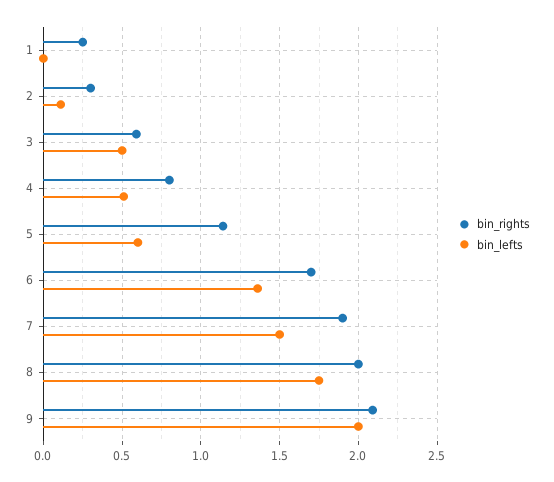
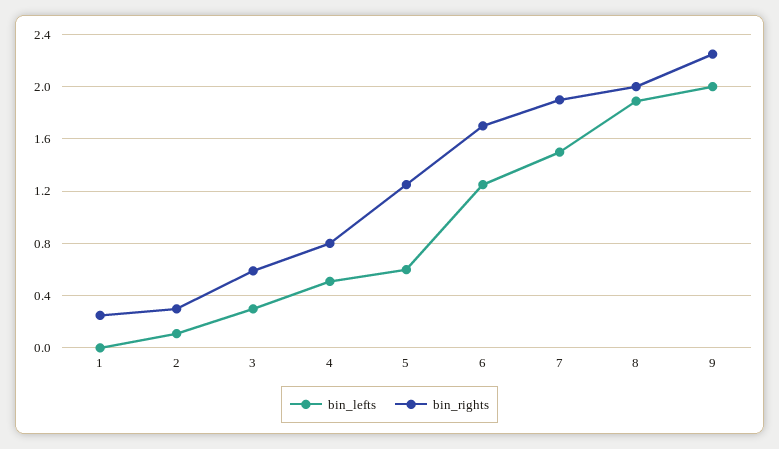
bin_lefts, 3: 0.5 -> 0.3
bin_rights, 5: 1.15 -> 1.25
bin_lefts, 6: 1.35 -> 1.25
bin_lefts, 8: 1.75 -> 1.9
bin_rights, 9: 2.1 -> 2.25

